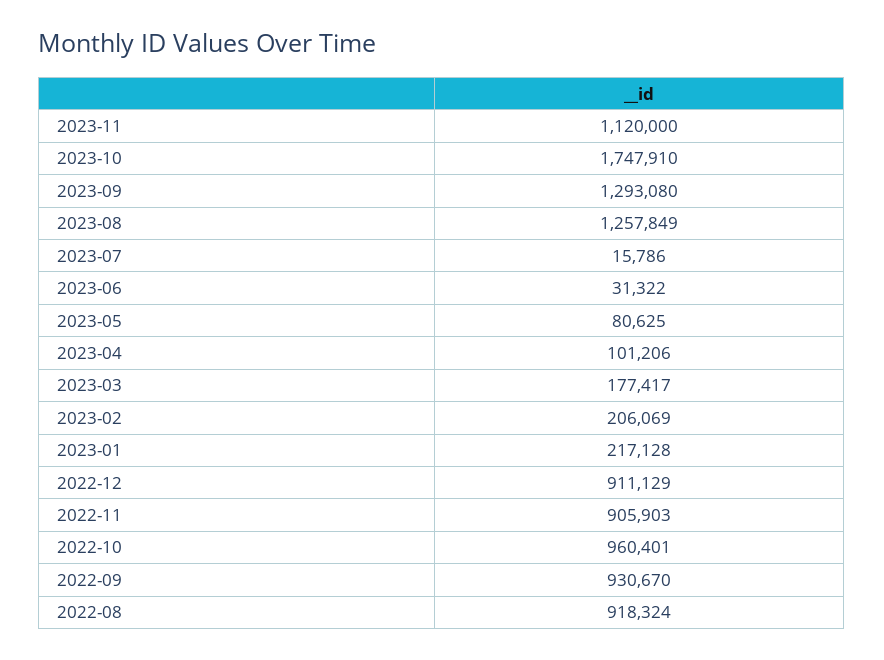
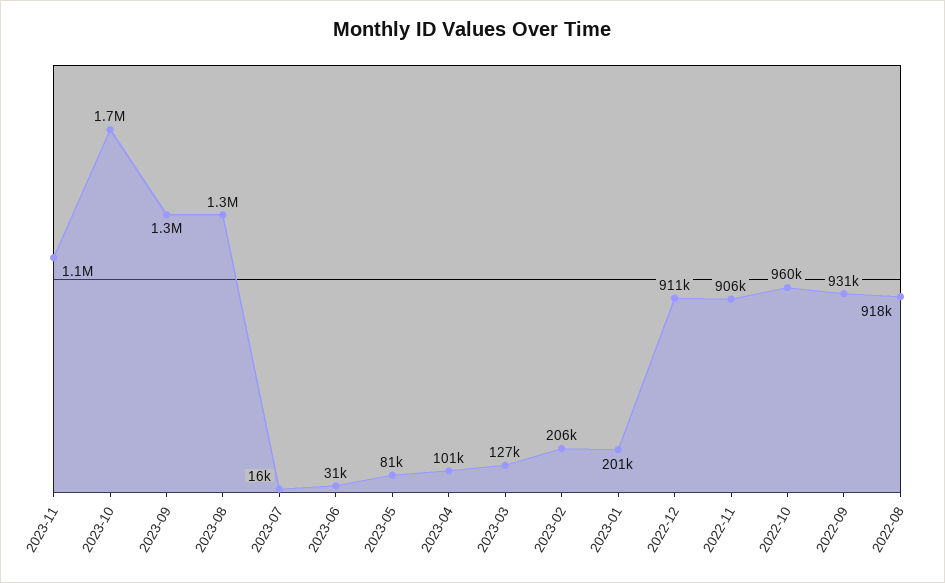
2023-03: 177417 -> 127000
2023-01: 217128 -> 201000

